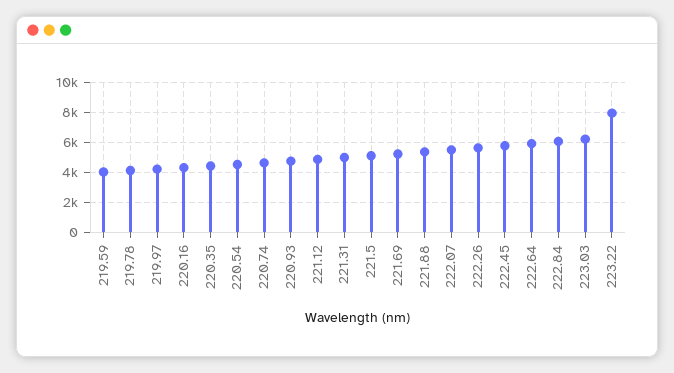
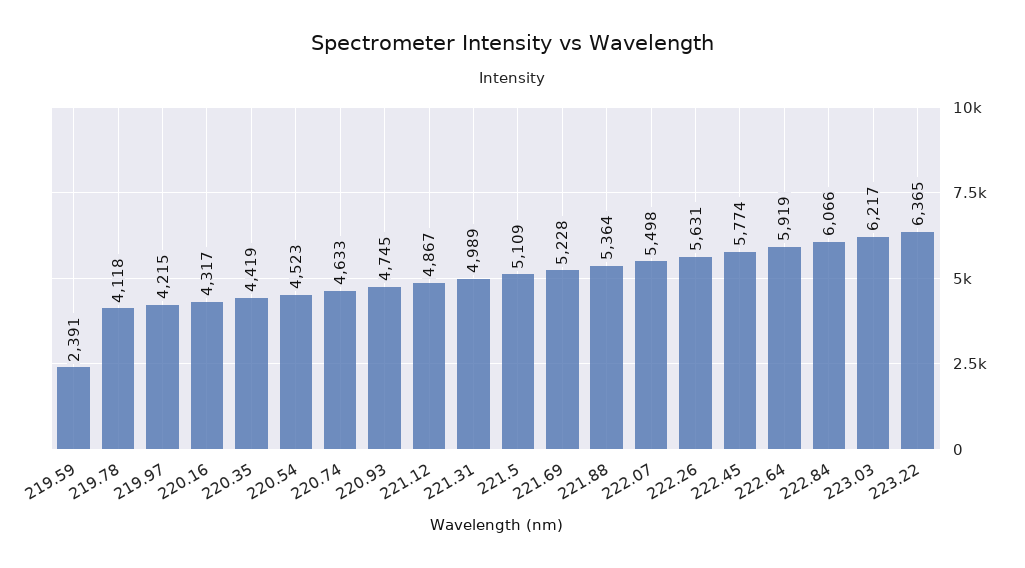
219.59: 4000 -> 2391
223.22: 8000 -> 6365

